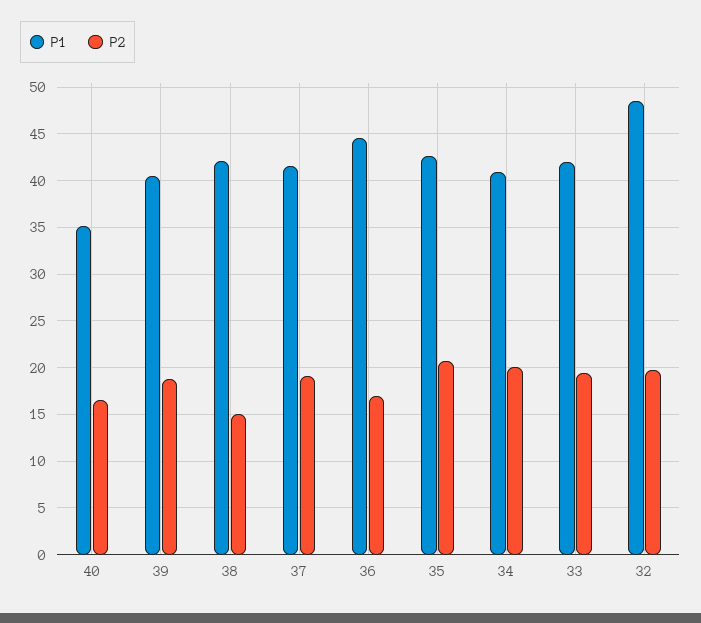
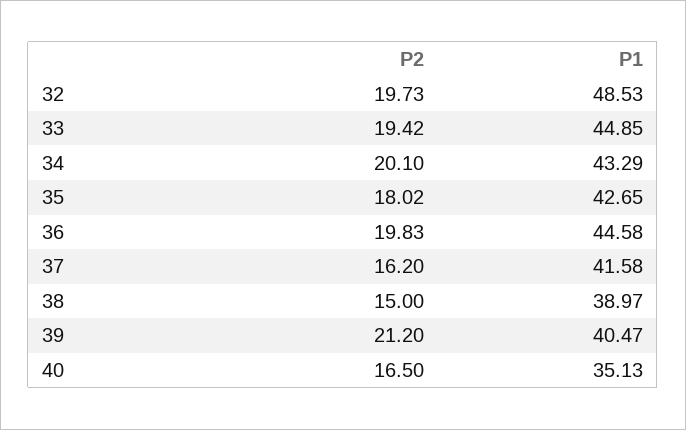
P2, 39: 19 -> 21.2
P1, 38: 42 -> 38.97
P2, 37: 19 -> 16.2
P2, 36: 17 -> 19.83
P2, 35: 21 -> 18.02
P1, 34: 41 -> 43.29
P1, 33: 42 -> 44.85

